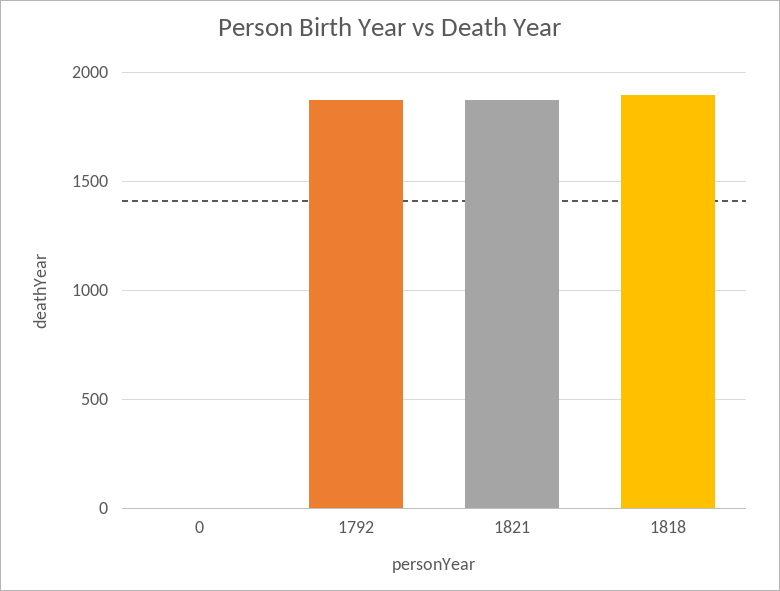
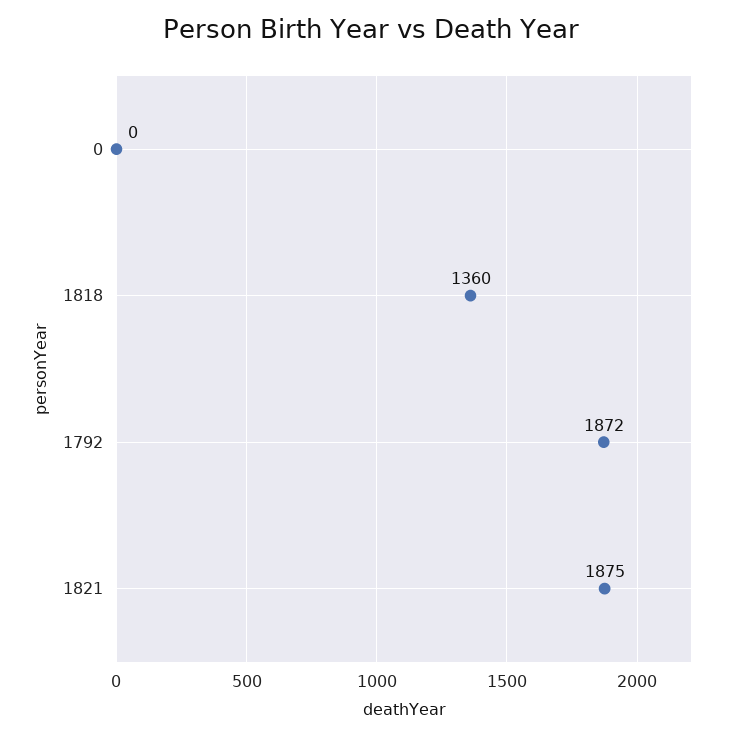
1818: 1900 -> 1360

